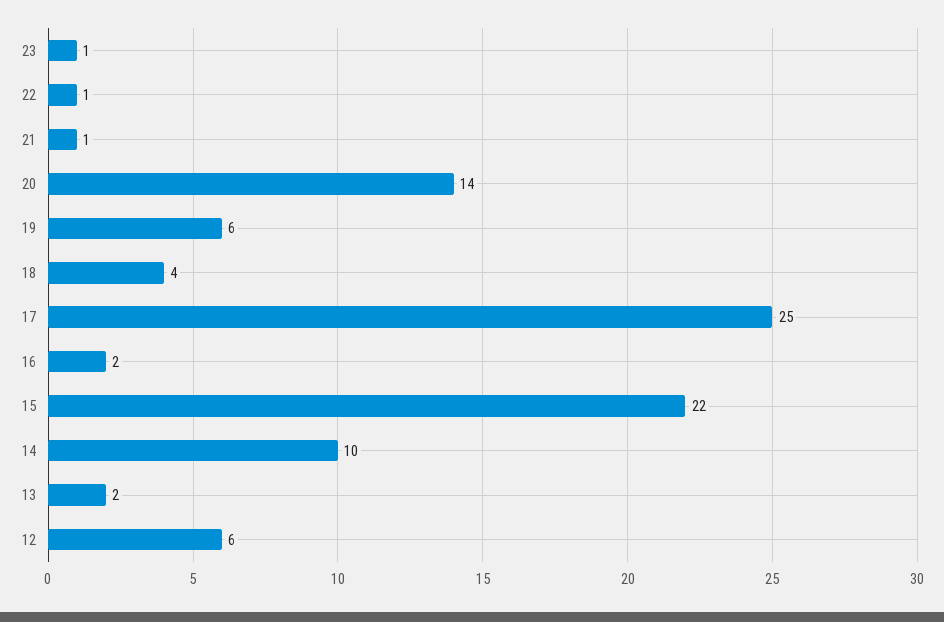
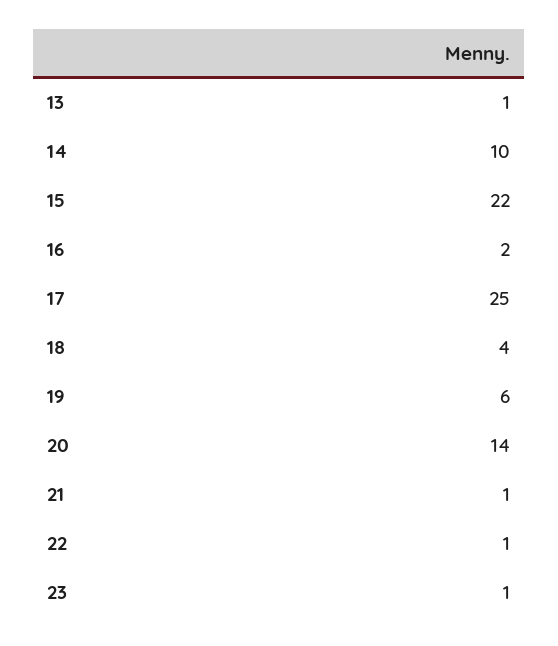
13: 2 -> 1
12: 6 -> none

